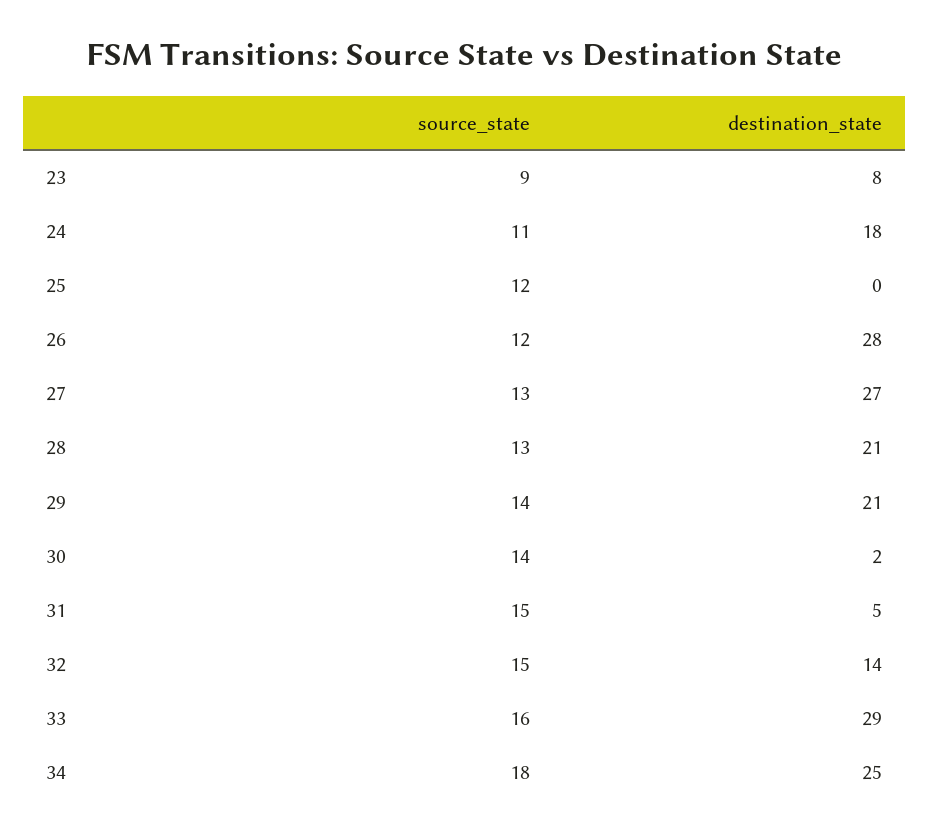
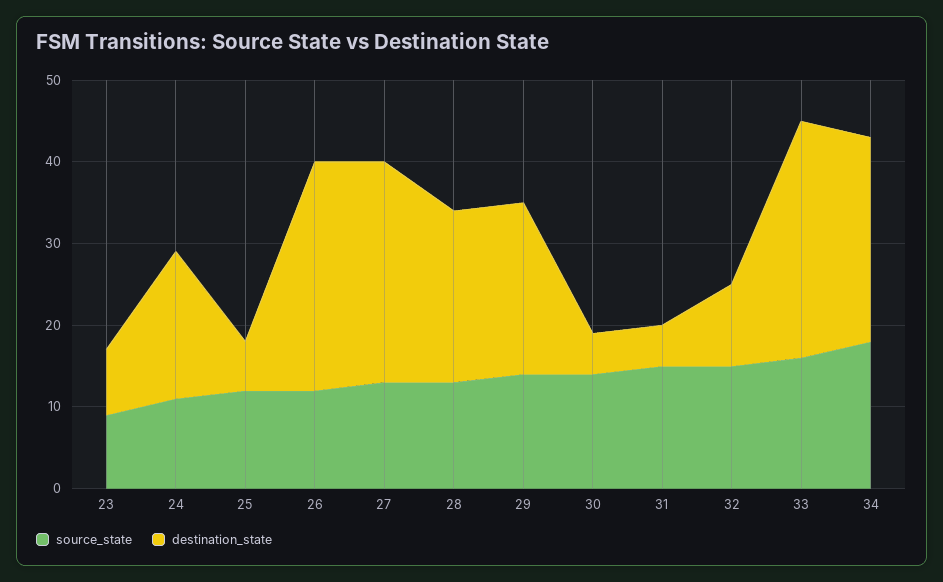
destination_state, 25: 0 -> 6
destination_state, 30: 2 -> 5
destination_state, 32: 14 -> 10

